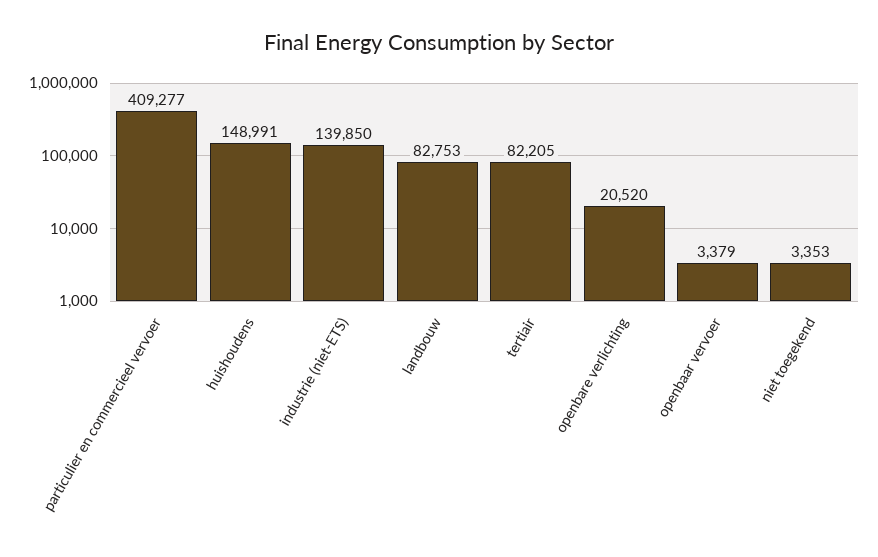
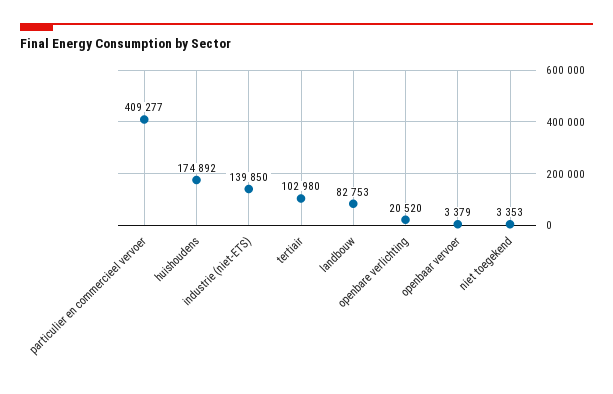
huishoudens: 148991 -> 174892
tertiair: 82205 -> 102980

